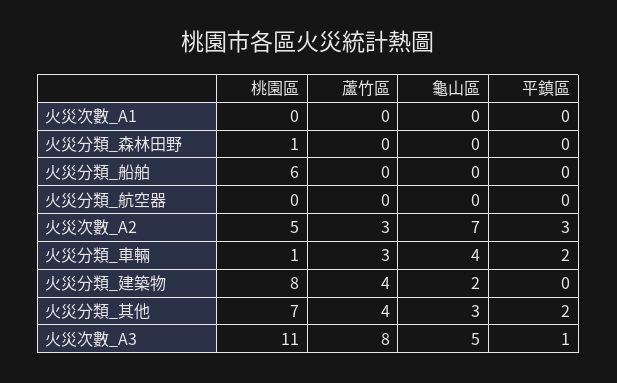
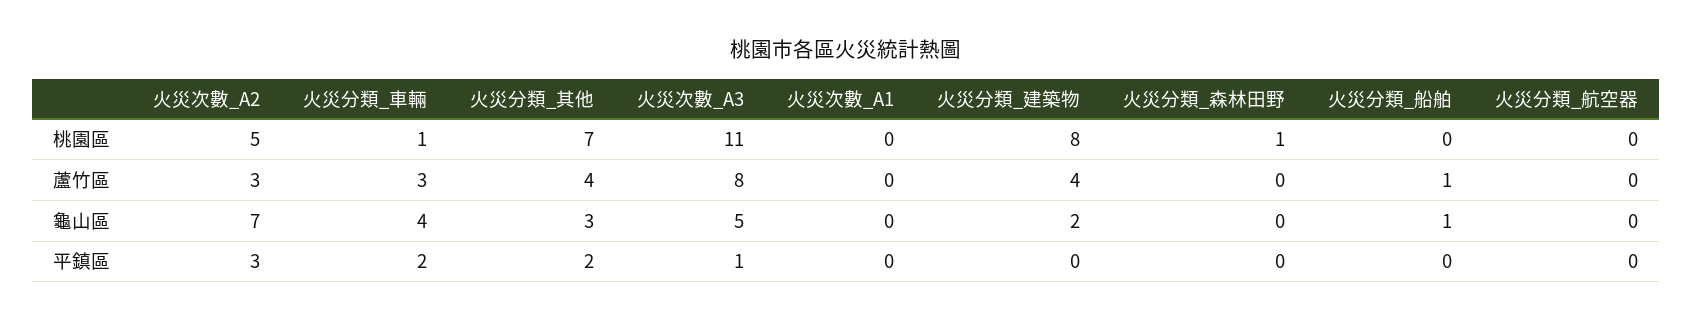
桃園區, 火災分類_船舶: 6 -> 0
蘆竹區, 火災分類_船舶: 0 -> 1
龜山區, 火災分類_船舶: 0 -> 1

